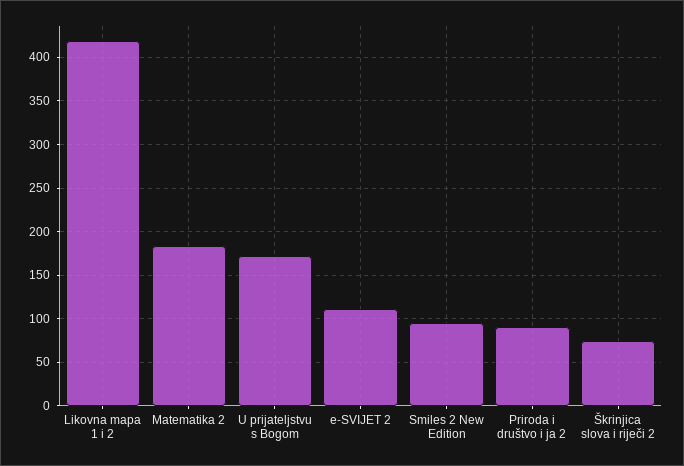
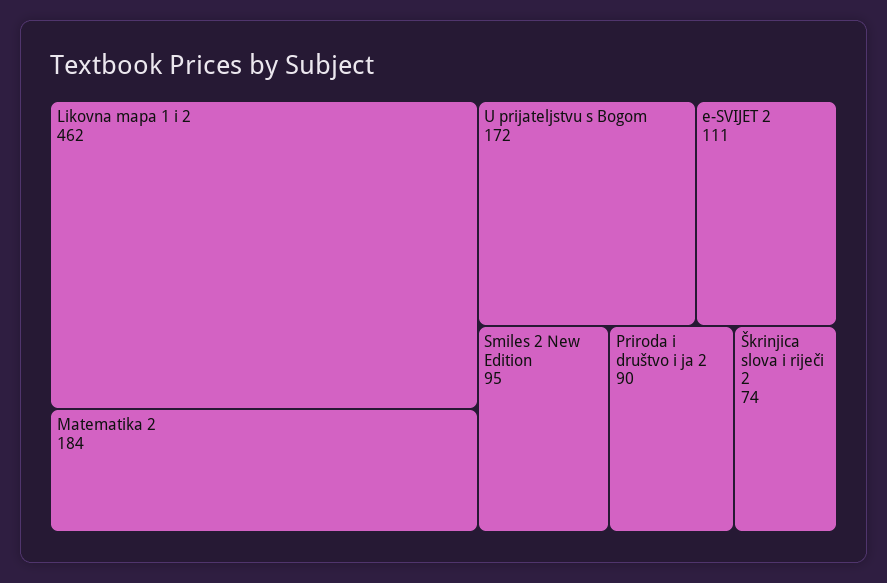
Likovna mapa 1 i 2: 420 -> 462

